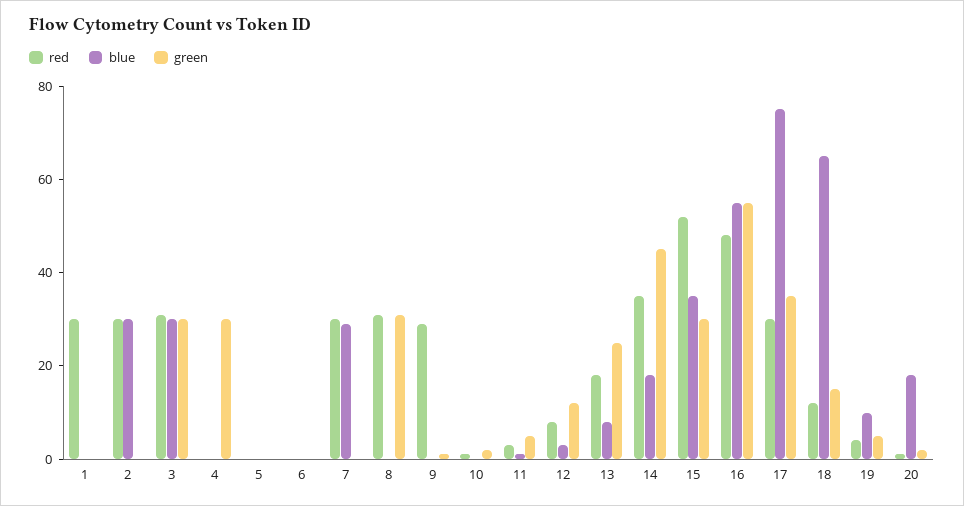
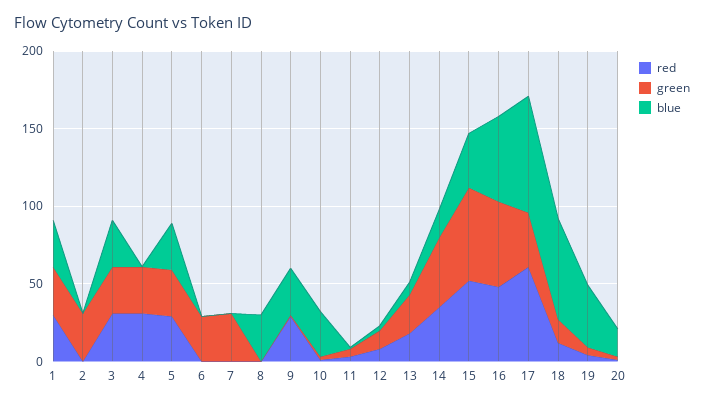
blue, 1: 0 -> 30
green, 1: 0 -> 30
red, 2: 30 -> 0
blue, 2: 30 -> 0
green, 2: 0 -> 30
red, 4: 0 -> 30
red, 5: 0 -> 30
blue, 5: 0 -> 30
green, 5: 0 -> 30
green, 6: 0 -> 30
red, 7: 30 -> 0
blue, 7: 30 -> 0
green, 7: 0 -> 30
red, 8: 30 -> 0
blue, 8: 0 -> 30
green, 8: 30 -> 0
blue, 9: 0 -> 30
blue, 10: 0 -> 30
green, 15: 30 -> 60
red, 17: 30 -> 60
blue, 19: 10 -> 40

